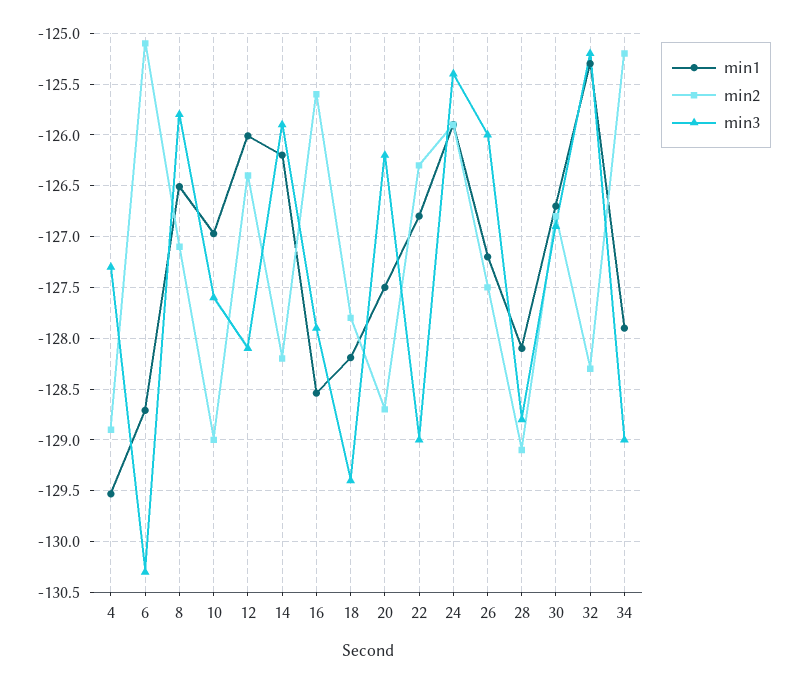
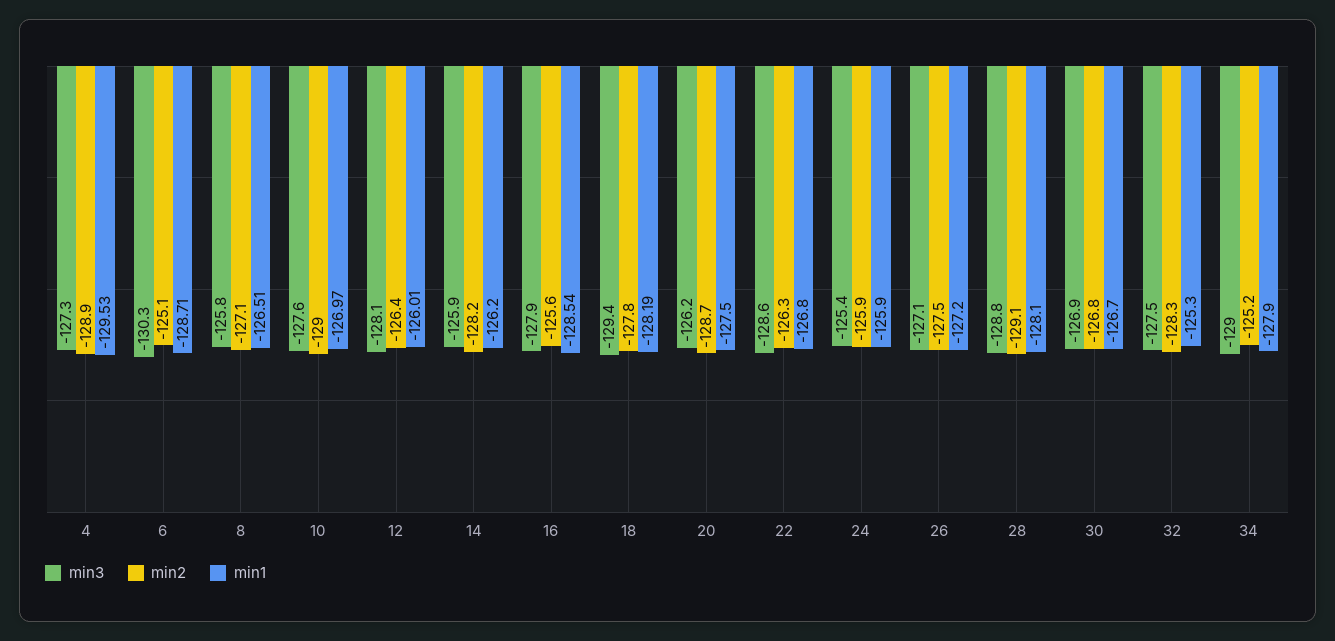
min3, 22: -129 -> -128.6
min3, 26: -126 -> -127.1
min3, 32: -125.2 -> -127.5

